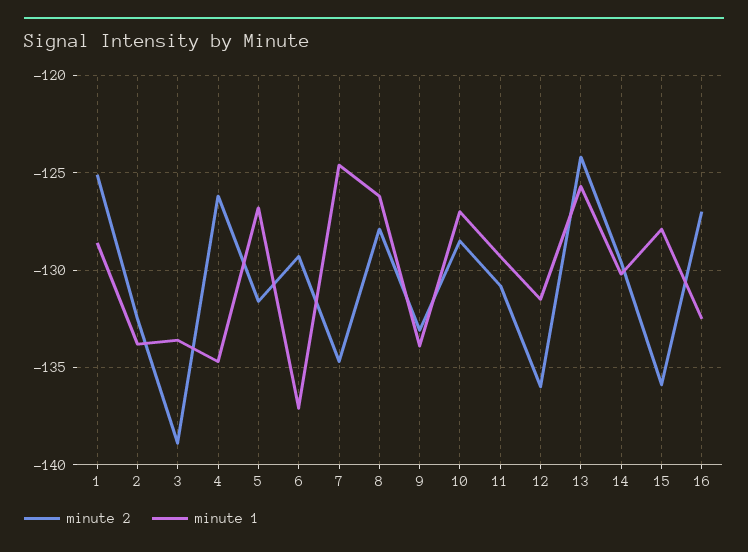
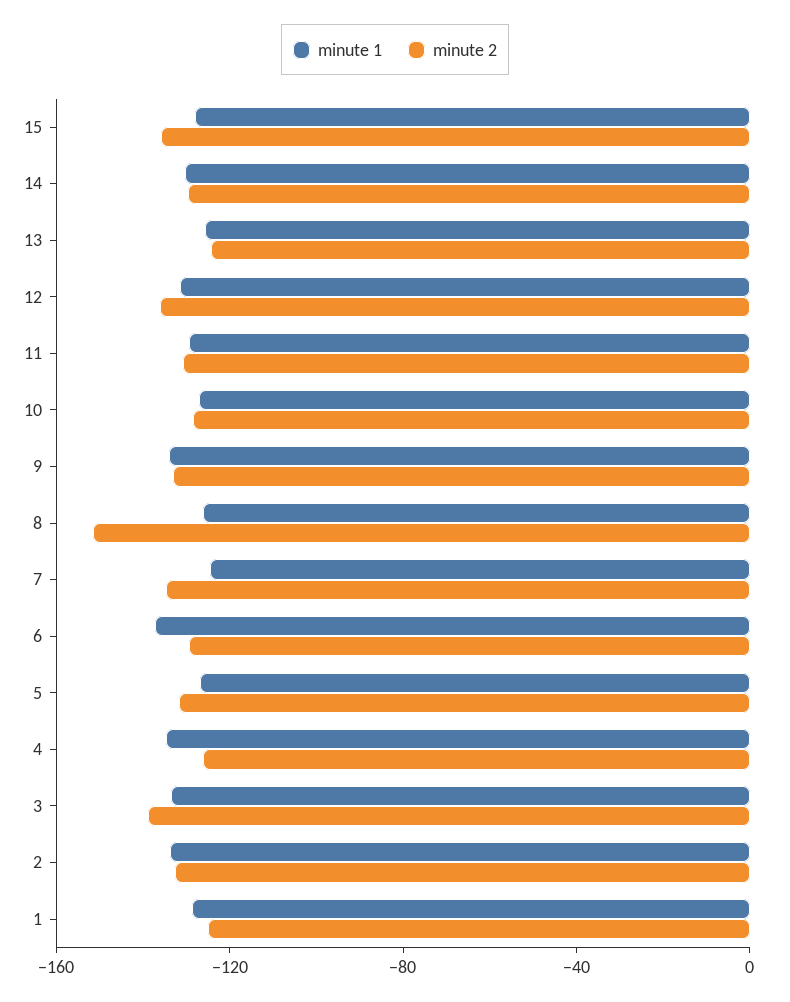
minute 2, 8: -128 -> -150
minute 2, 16: -127 -> none
minute 1, 16: -132.5 -> none

